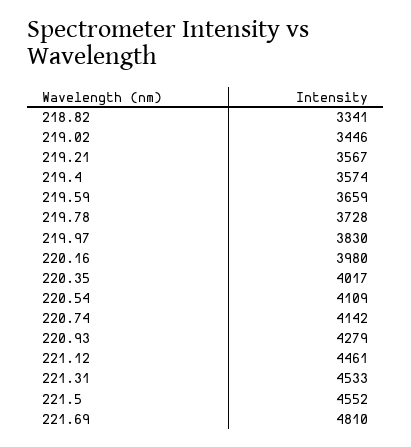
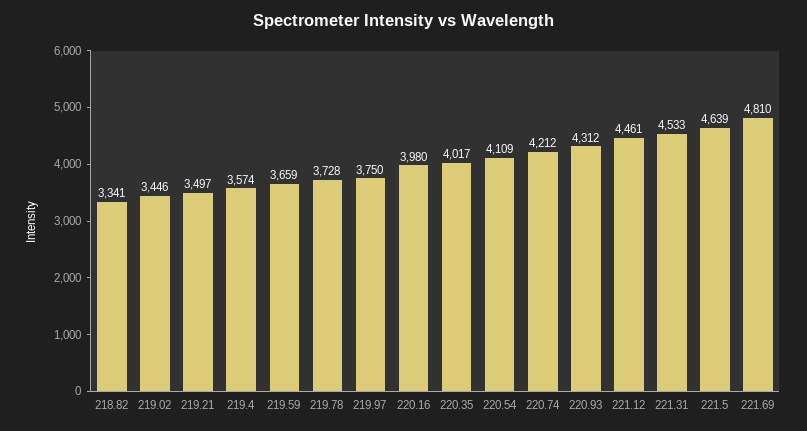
219.21: 3567 -> 3497
219.97: 3830 -> 3750
220.74: 4142 -> 4212
220.93: 4279 -> 4312
221.5: 4552 -> 4639

